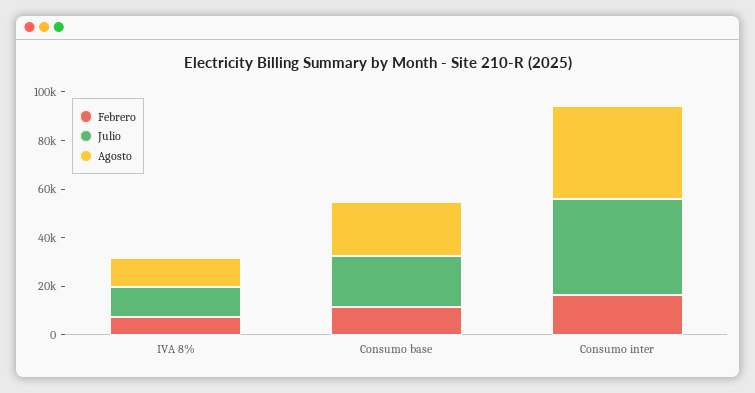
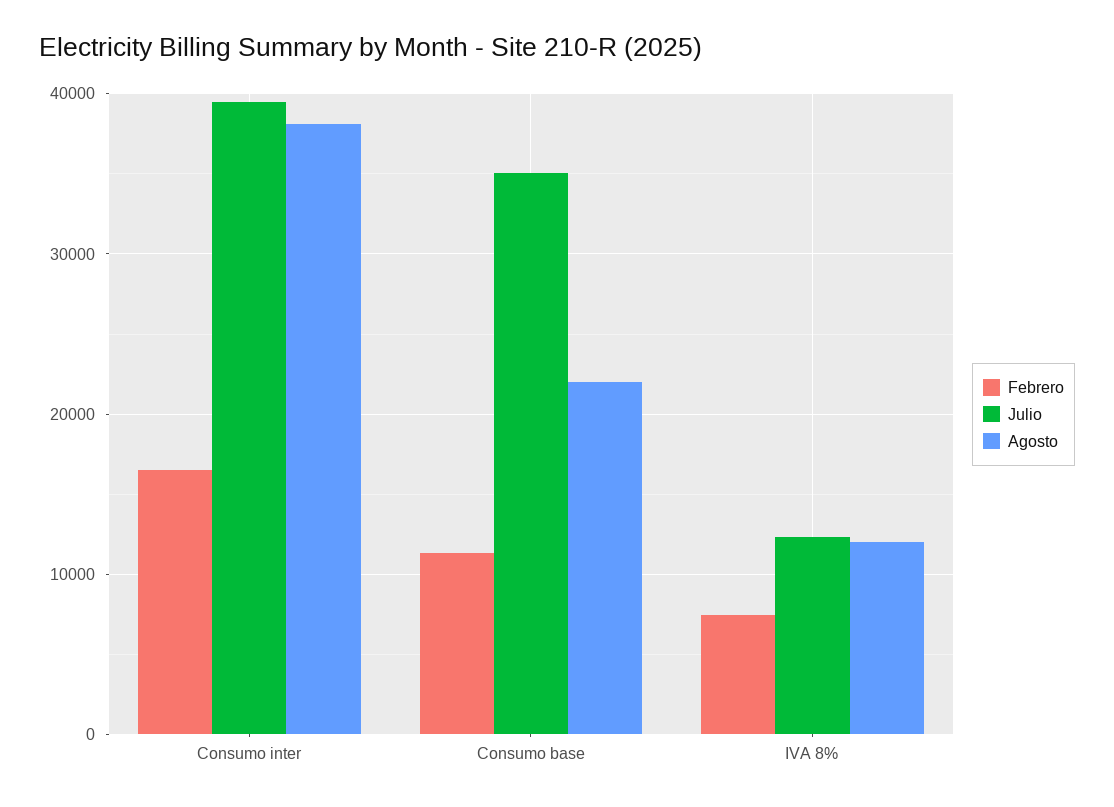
Julio, Consumo base: 20000 -> 35000

